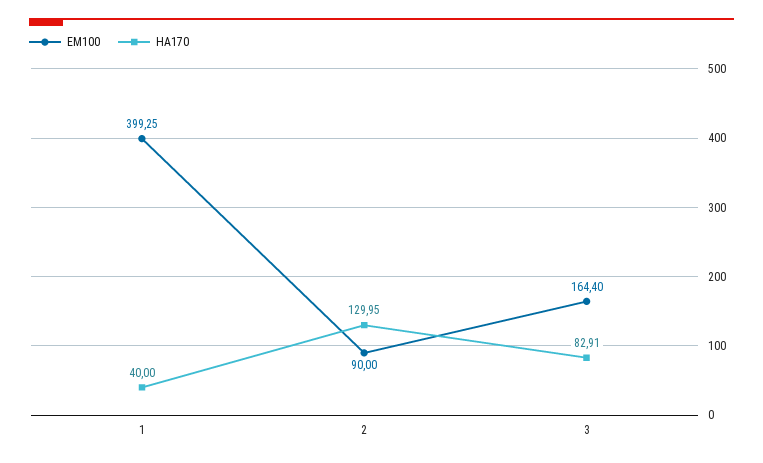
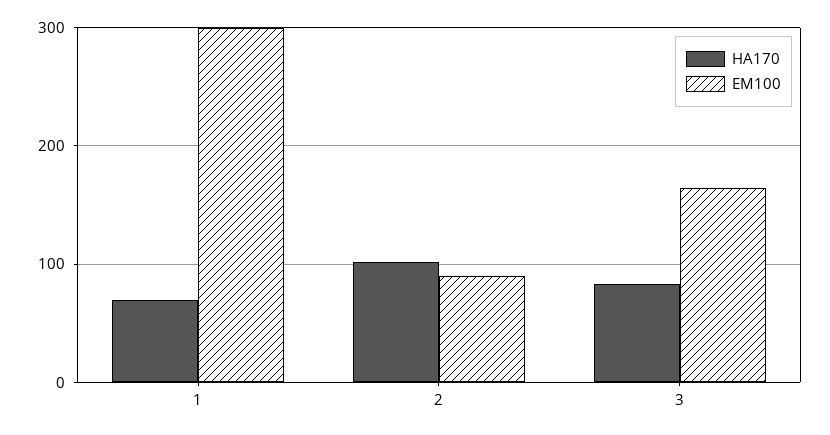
EM100, 1: 399.25 -> 300
HA170, 1: 40 -> 70
HA170, 2: 129.95 -> 100

